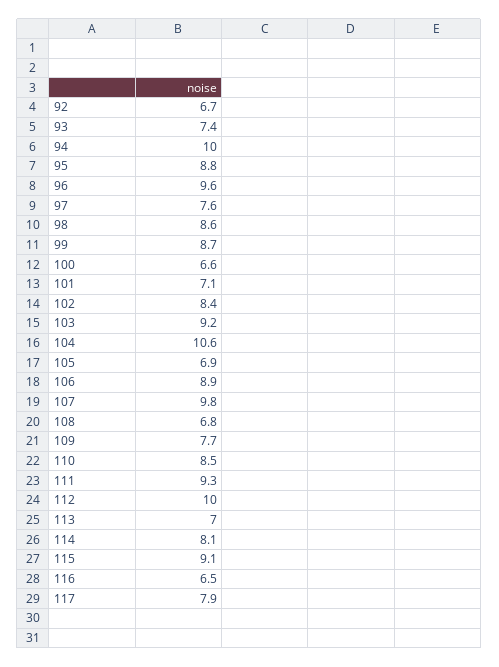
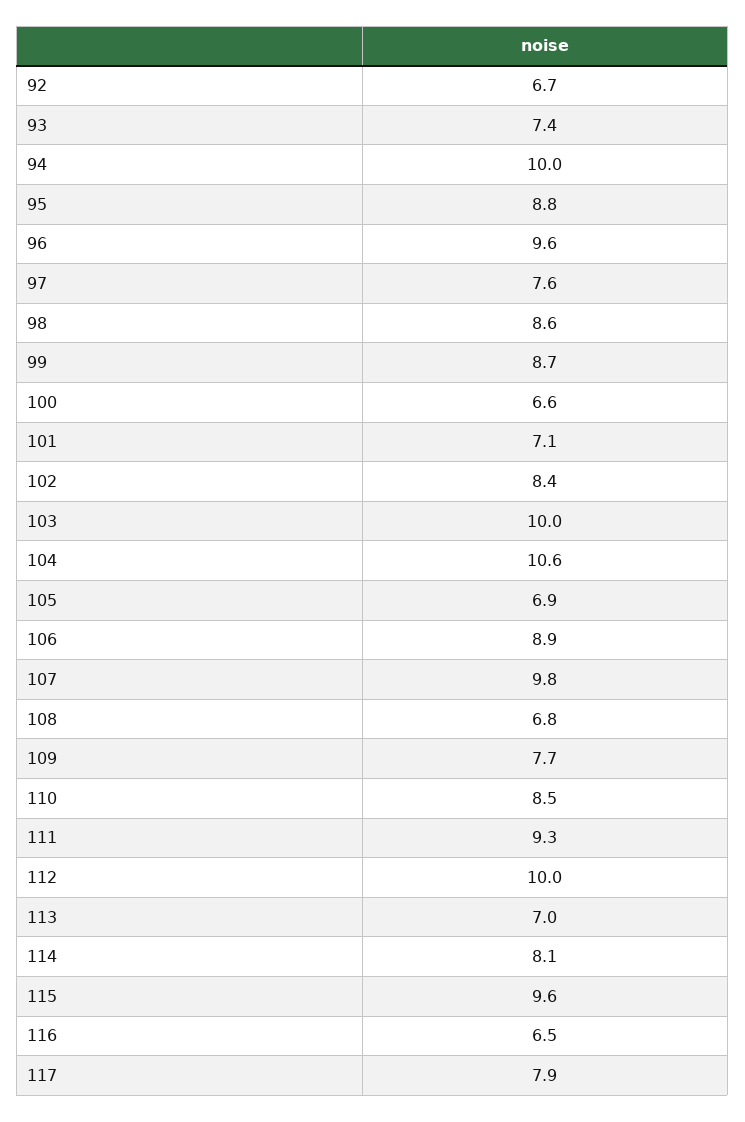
103: 9.2 -> 10
115: 9.1 -> 9.6

